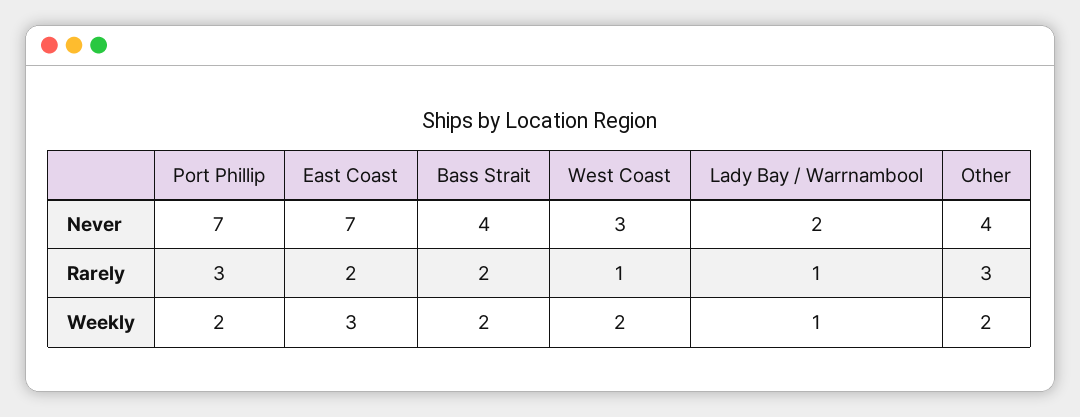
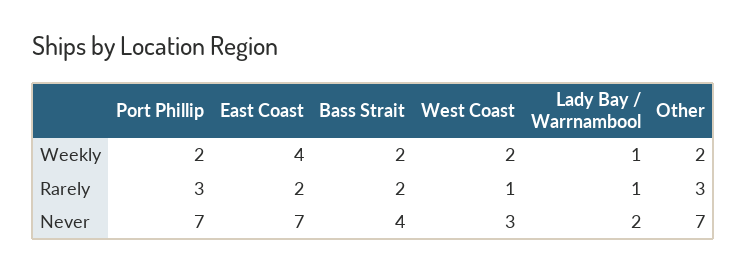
Other, Never: 4 -> 7
East Coast, Weekly: 3 -> 4

